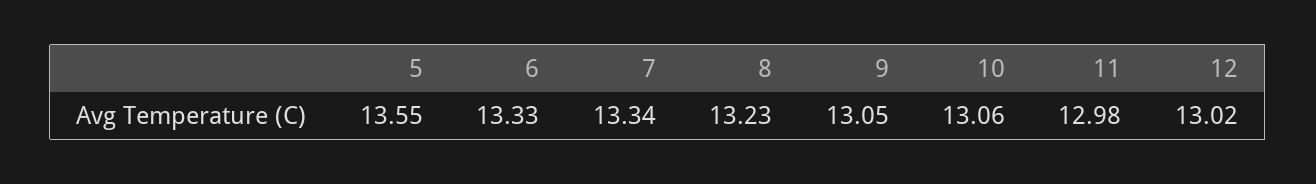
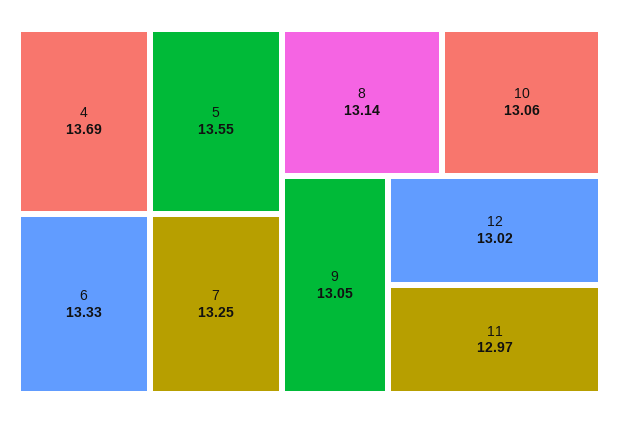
7: 13.34 -> 13.25
8: 13.23 -> 13.14
11: 12.98 -> 12.97
4: none -> 13.69

